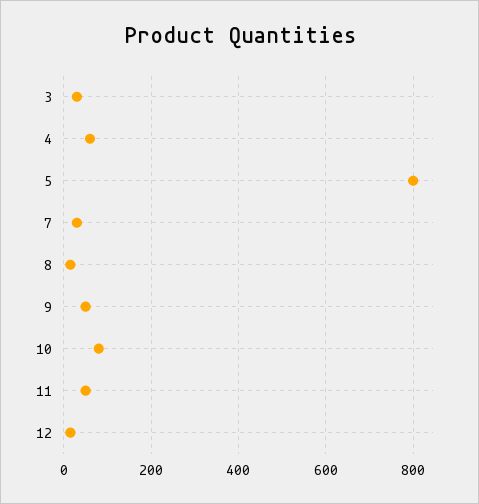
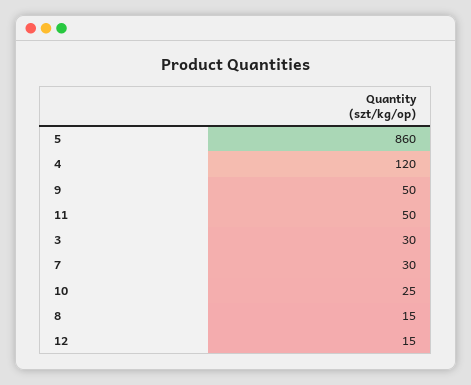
4: 60 -> 120
5: 800 -> 860
10: 80 -> 25

